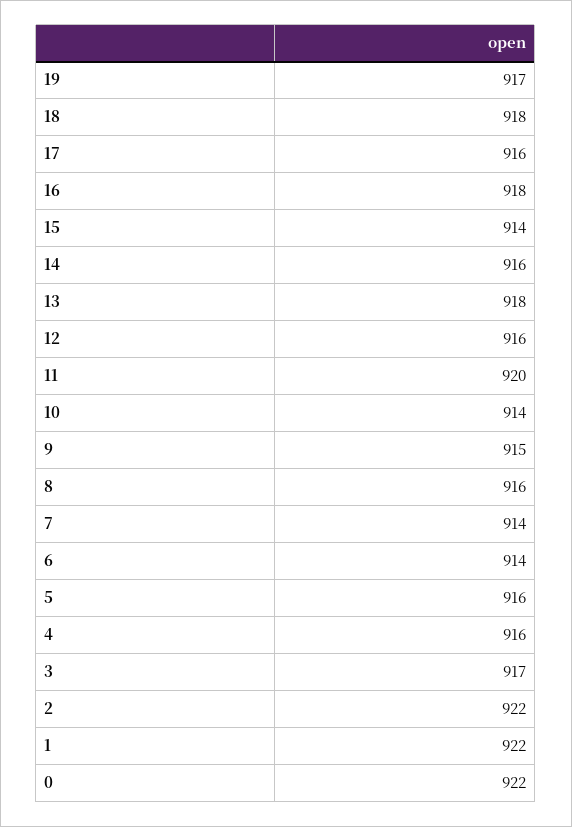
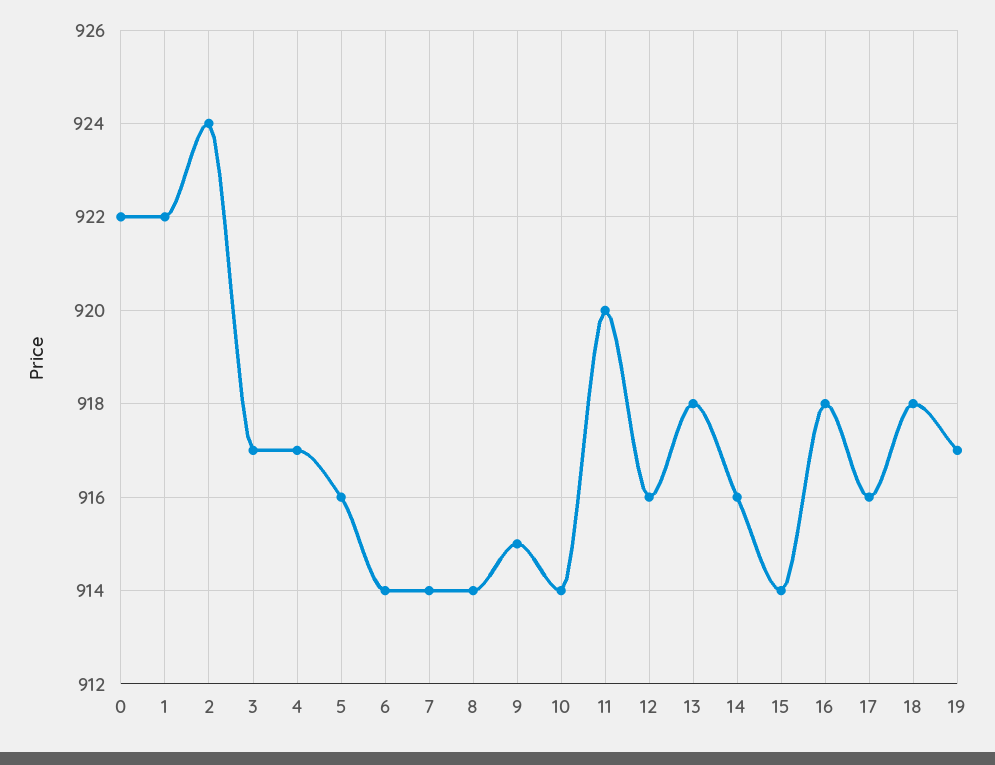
8: 916 -> 914
4: 916 -> 917
2: 922 -> 924

